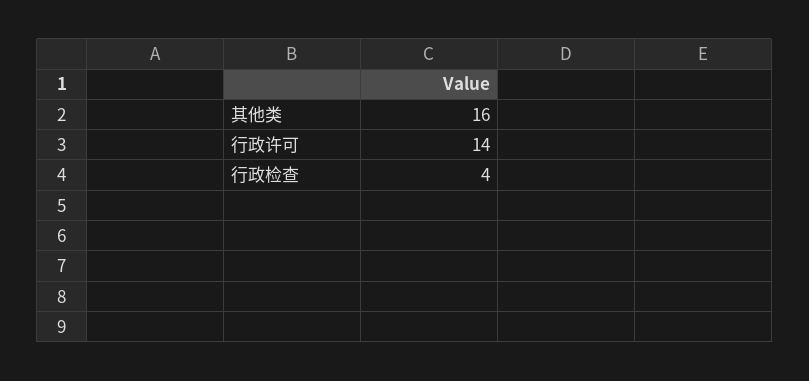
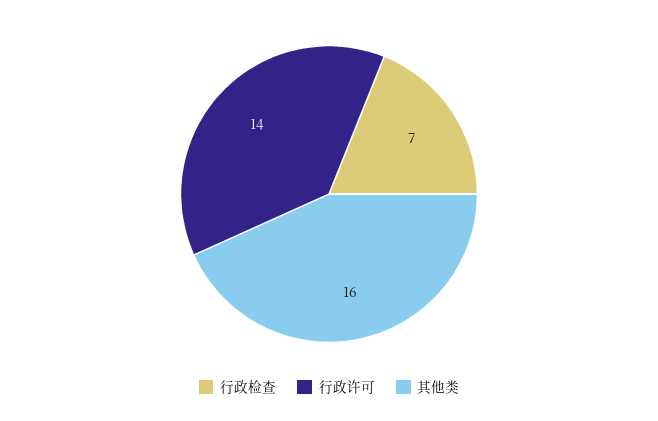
行政检查: 4 -> 7

